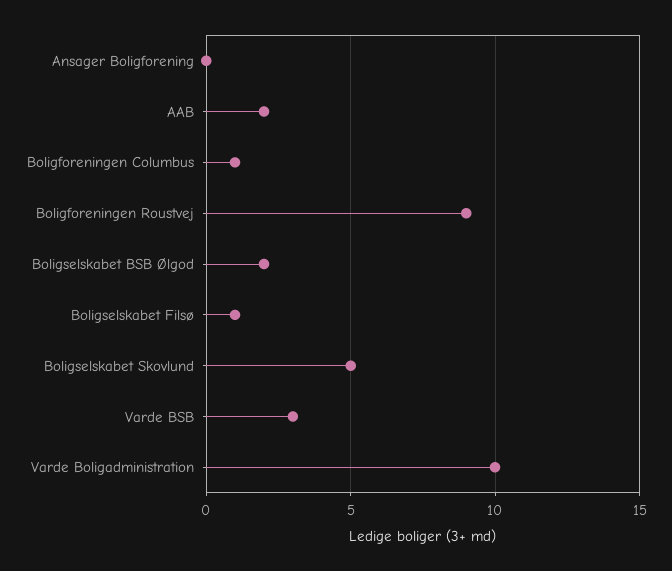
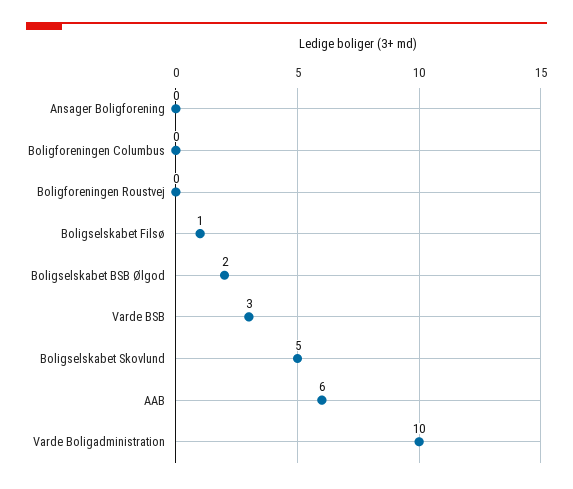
AAB: 2 -> 6
Boligforeningen Columbus: 1 -> 0
Boligforeningen Roustvej: 9 -> 0

